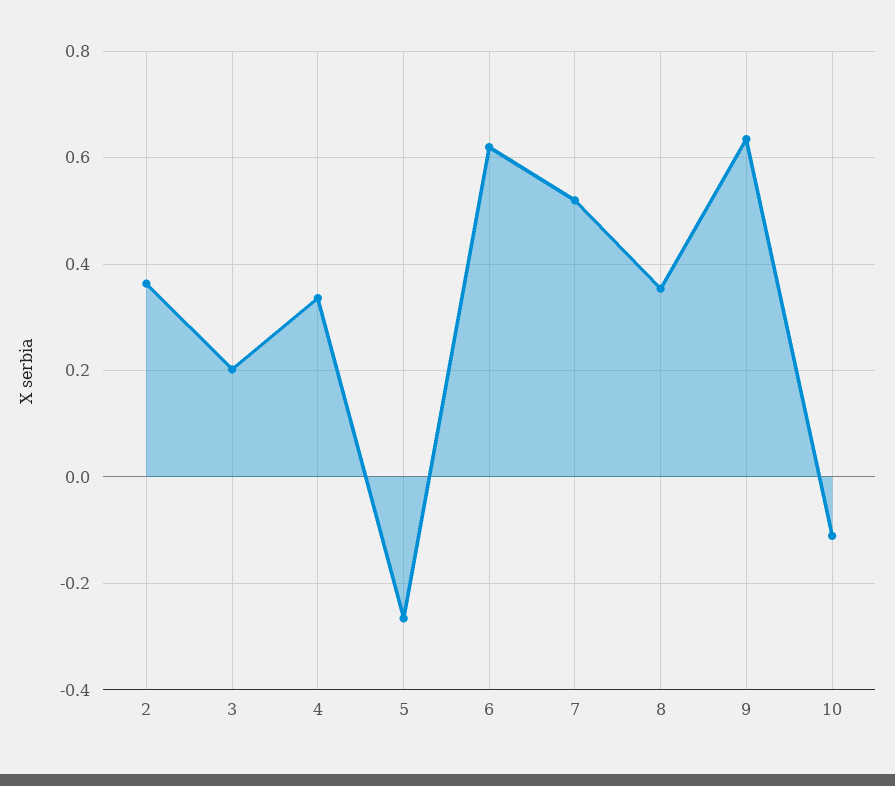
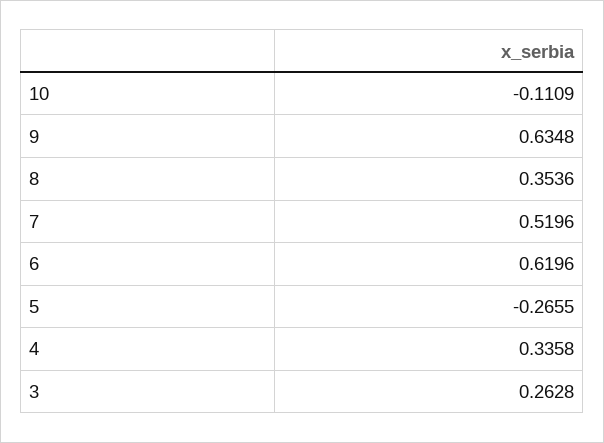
2: 0.36 -> none
3: 0.2 -> 0.2628

